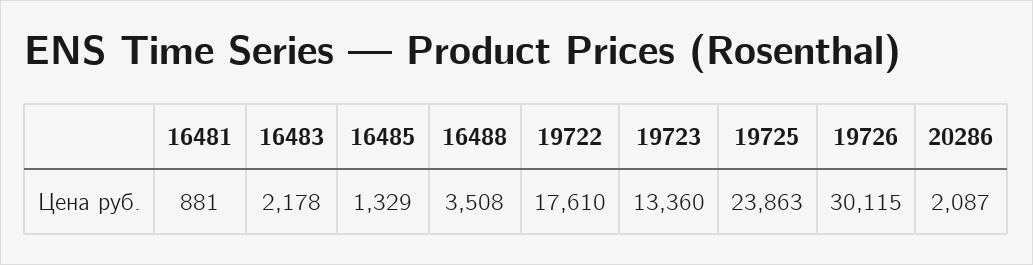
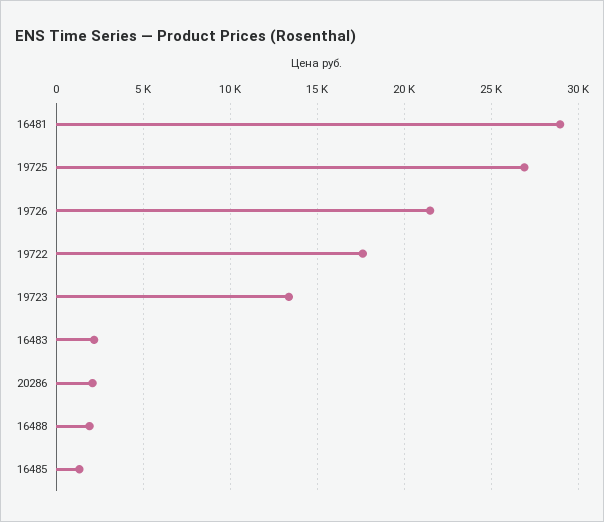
16481: 881 -> 29000
16488: 3508 -> 2000
19725: 23863 -> 27000
19726: 30115 -> 21500

